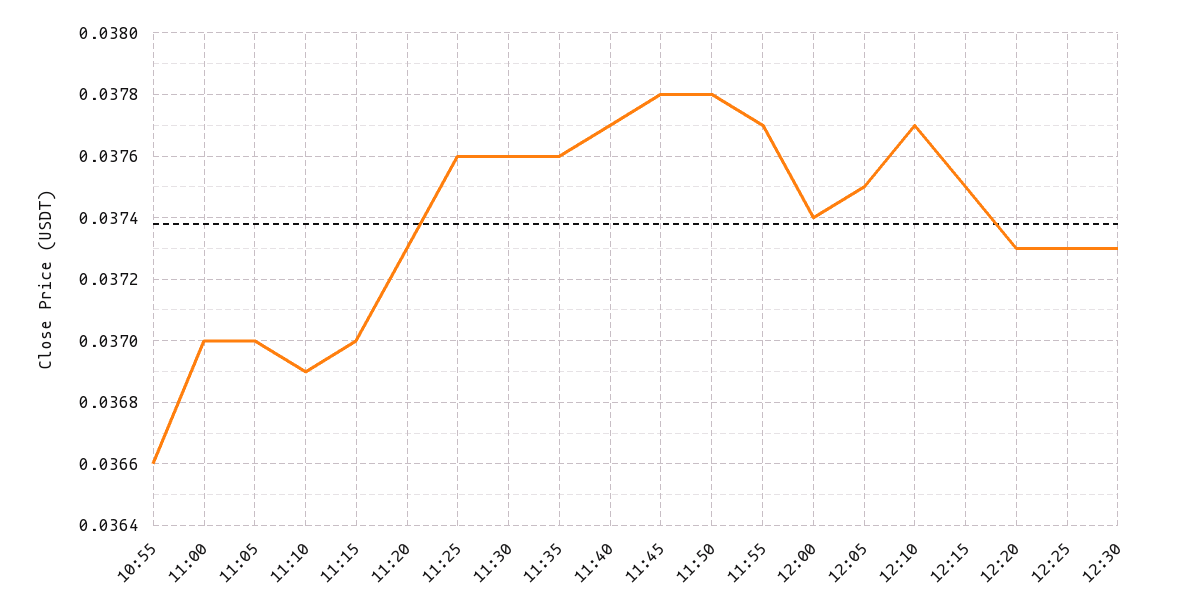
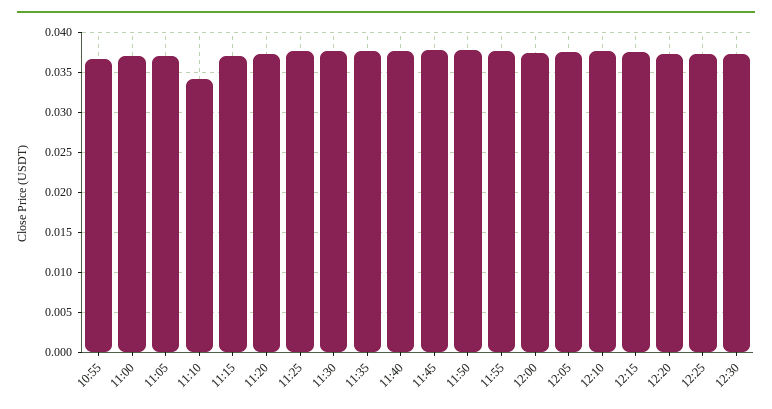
11:10: 0.0369 -> 0.034

